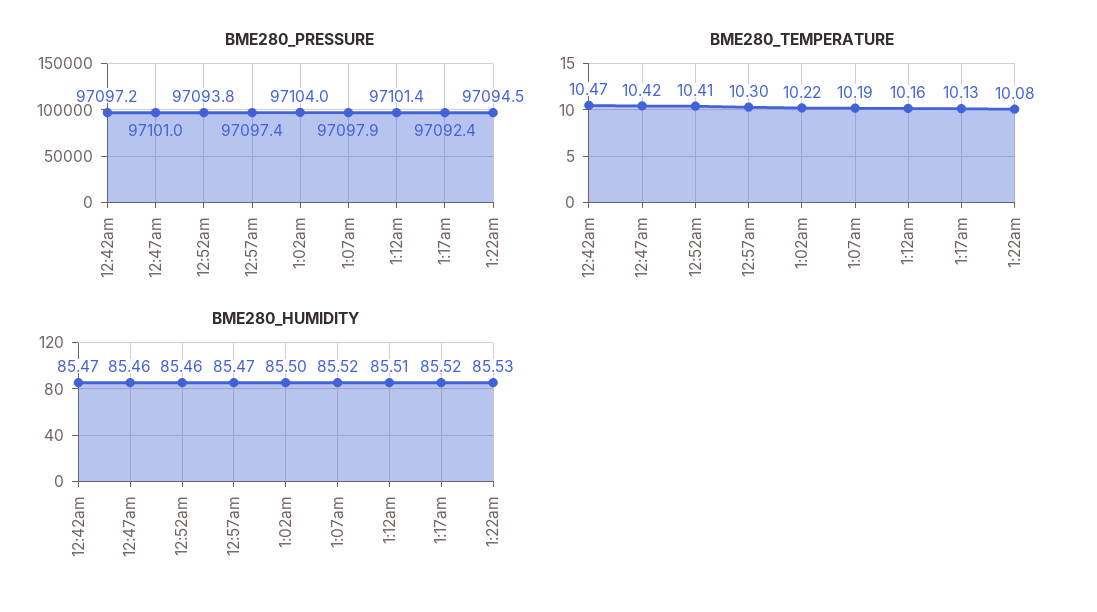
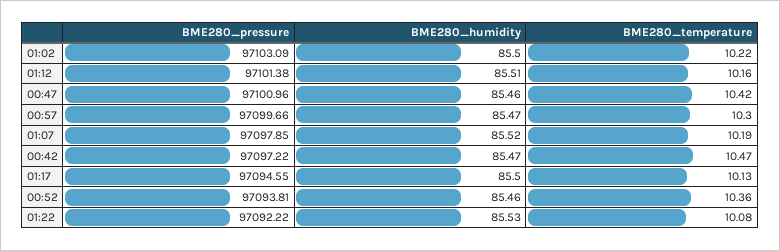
BME280_PRESSURE, 12:57am: 97097.4 -> 97099.66
BME280_PRESSURE, 1:02am: 97104 -> 97103.09
BME280_PRESSURE, 1:17am: 97092.4 -> 97094.55
BME280_PRESSURE, 1:22am: 97094.5 -> 97092.22
BME280_TEMPERATURE, 12:52am: 10.41 -> 10.36
BME280_HUMIDITY, 1:17am: 85.52 -> 85.5

